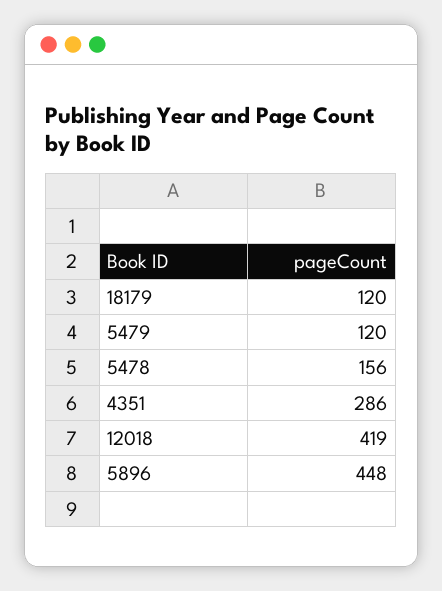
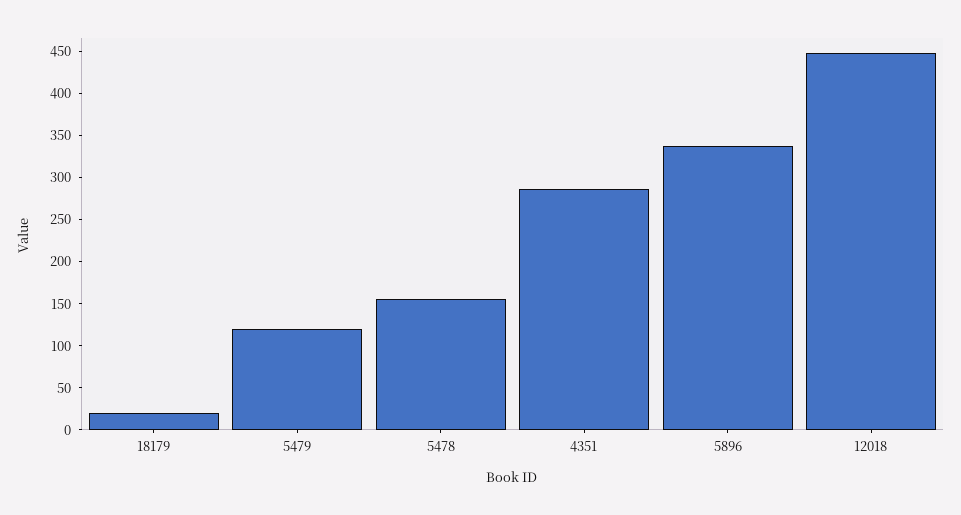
18179: 120 -> 20
12018: 419 -> 450
5896: 448 -> 340

